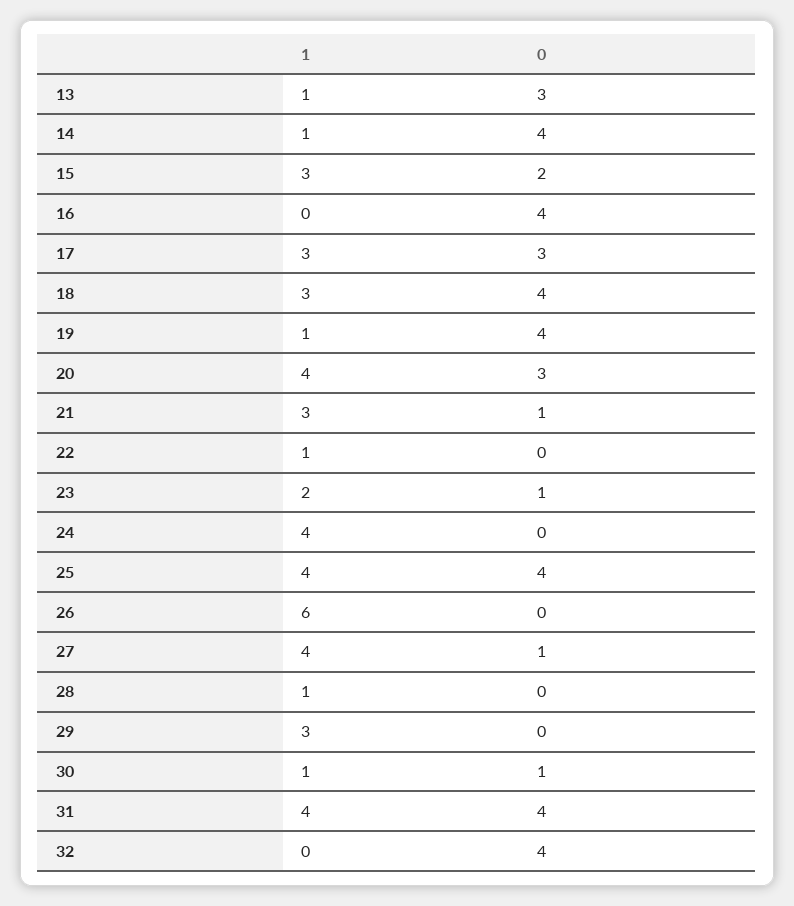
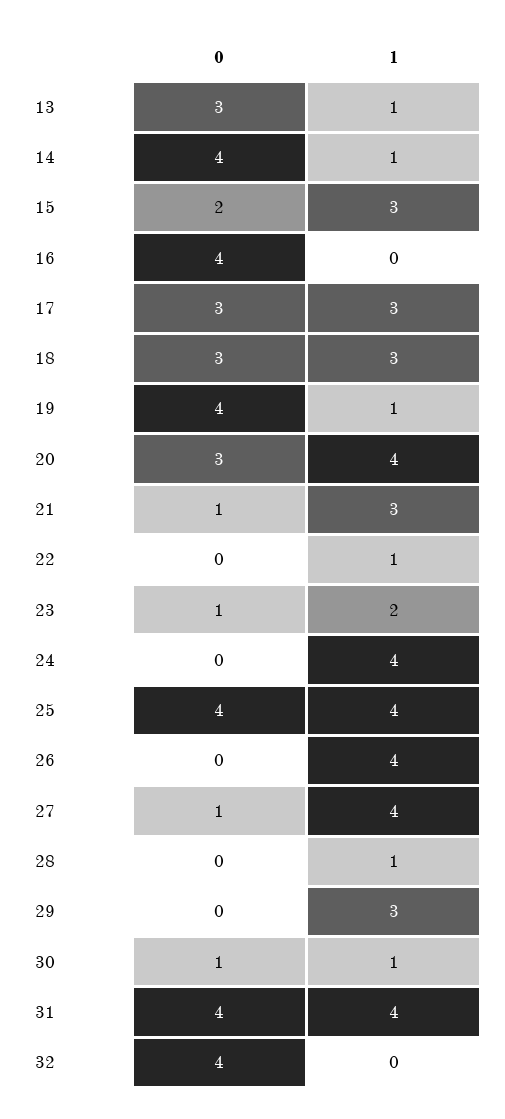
0, 18: 4 -> 3
1, 26: 6 -> 4

